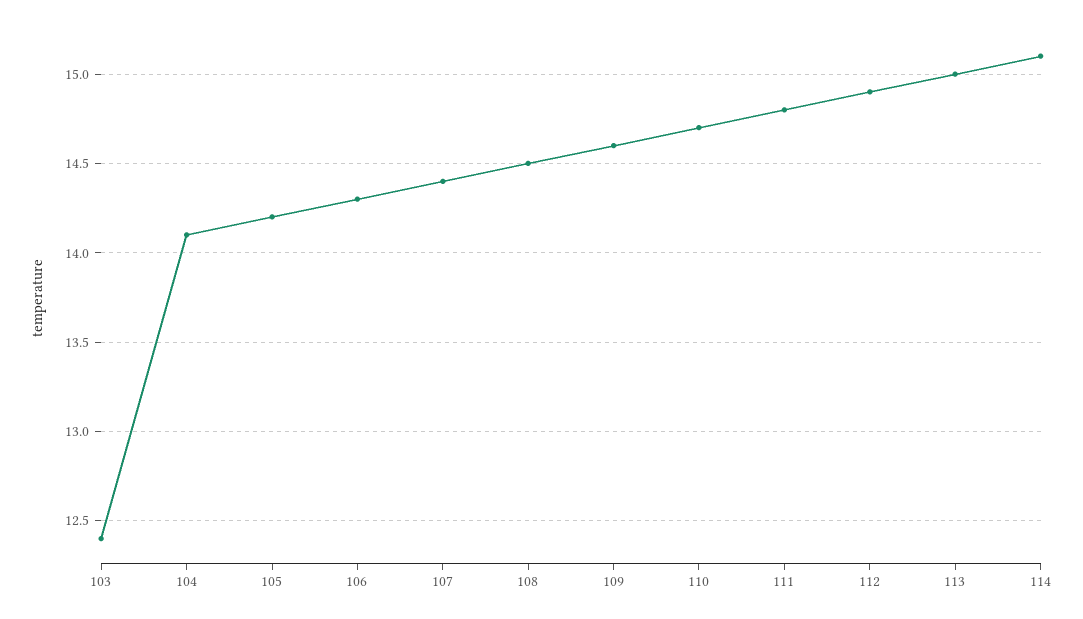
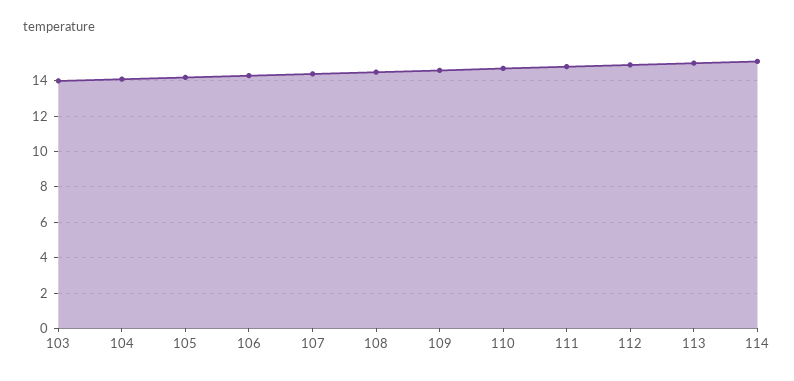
103: 12.4 -> 14

